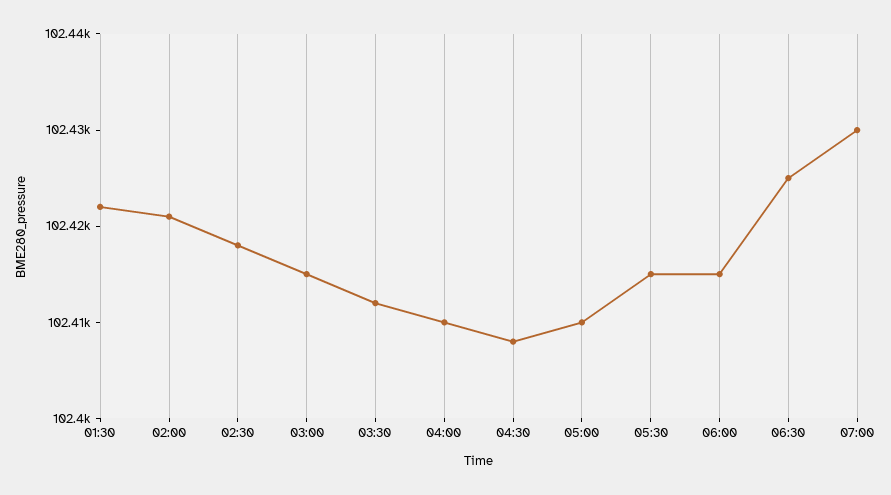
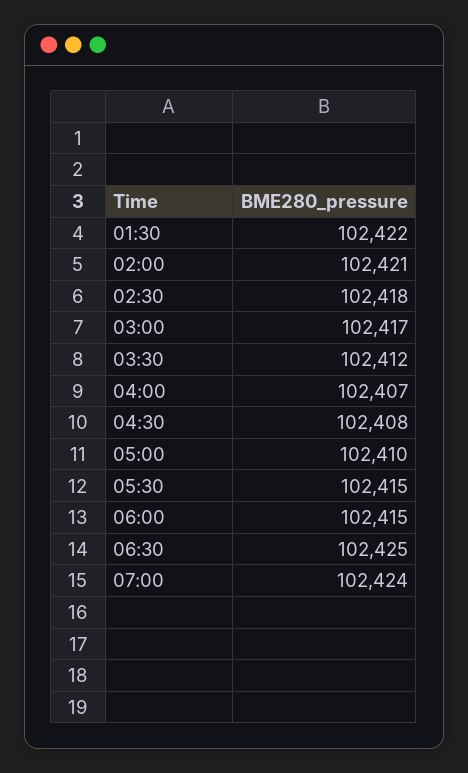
03:00: 102415 -> 102417
04:00: 102410 -> 102407
07:00: 102430 -> 102424

